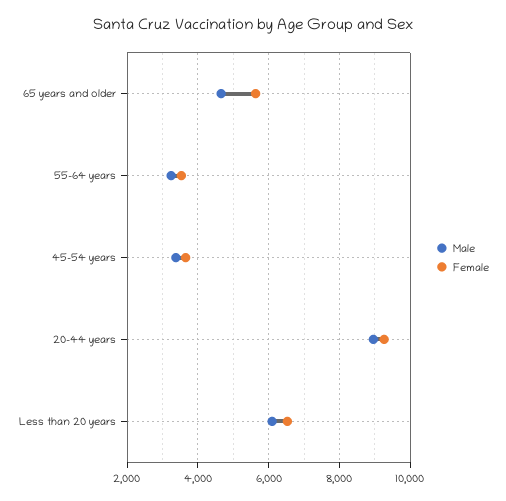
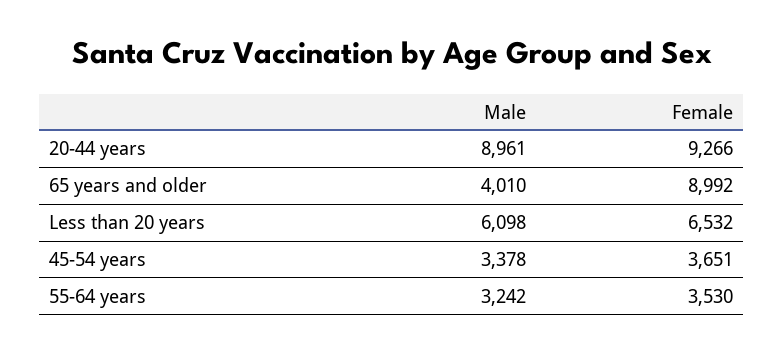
Male, 65 years and older: 4600 -> 4010
Female, 65 years and older: 5600 -> 8992

